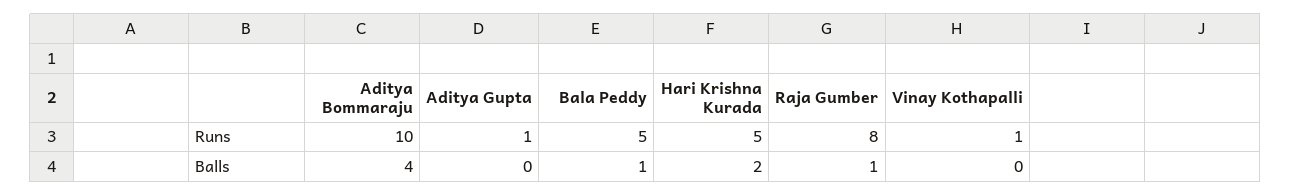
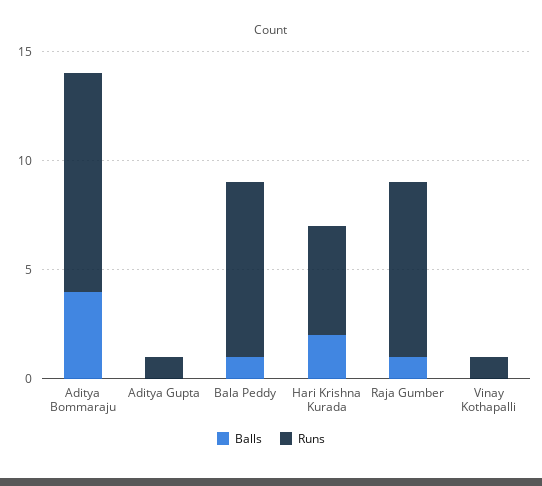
Runs, Bala Peddy: 5 -> 8

